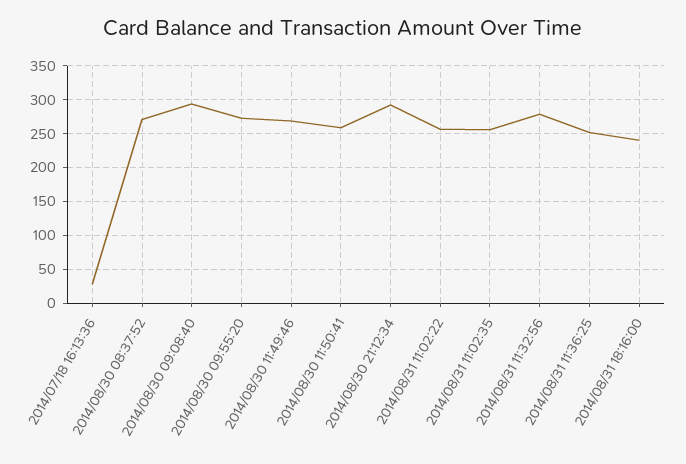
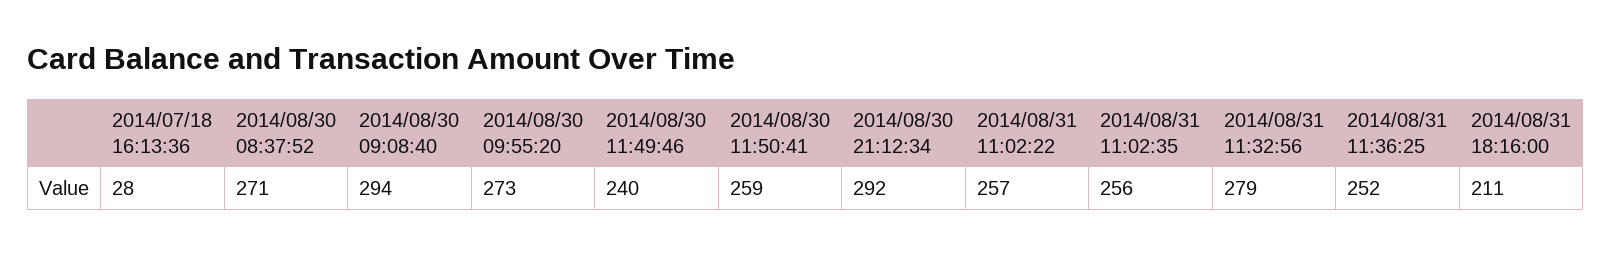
2014/08/30 11:49:46: 270 -> 240
2014/08/31 18:16:00: 240 -> 211

